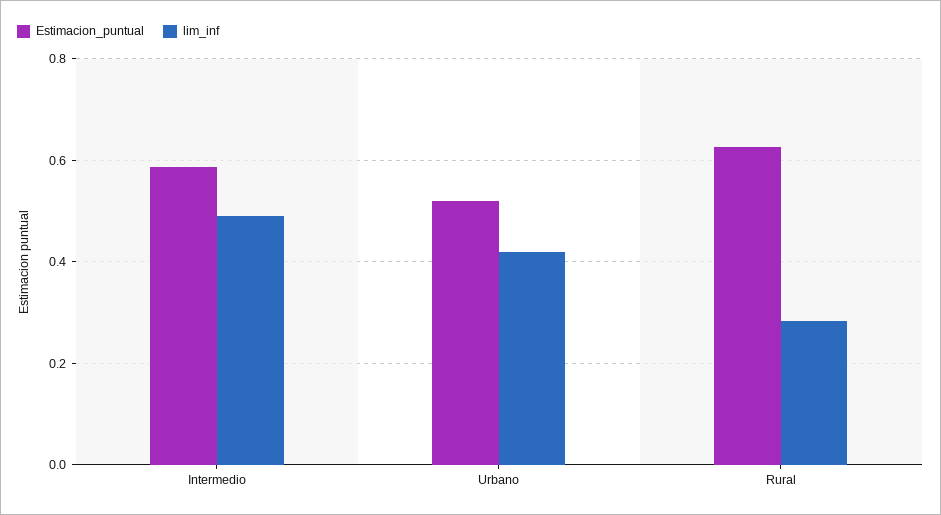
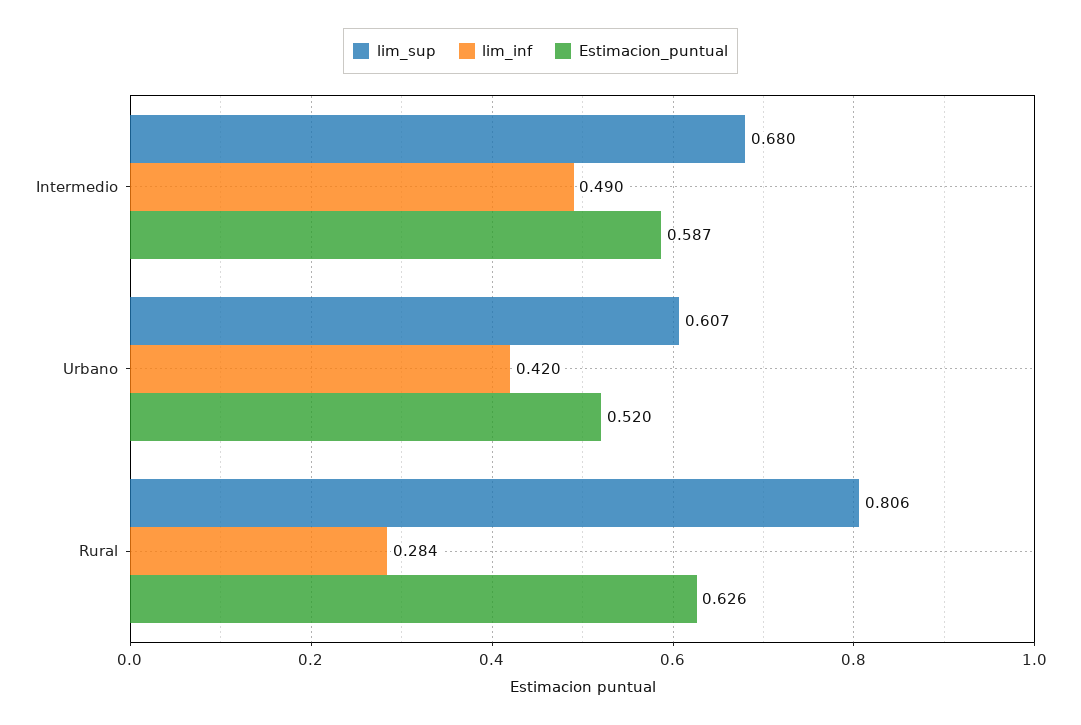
lim_sup, Intermedio: none -> 0.68
lim_sup, Urbano: none -> 0.607
lim_sup, Rural: none -> 0.806

